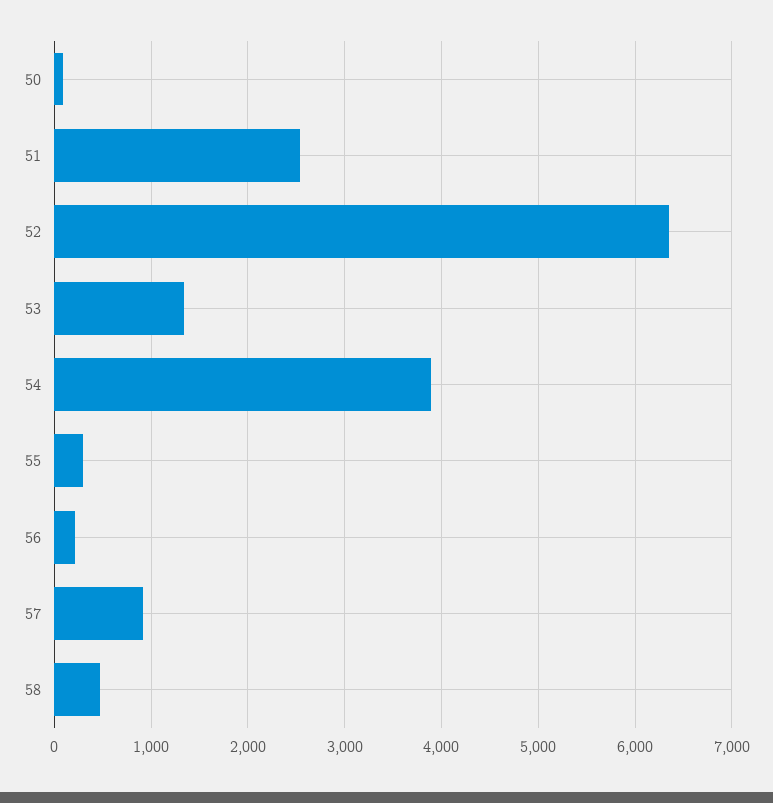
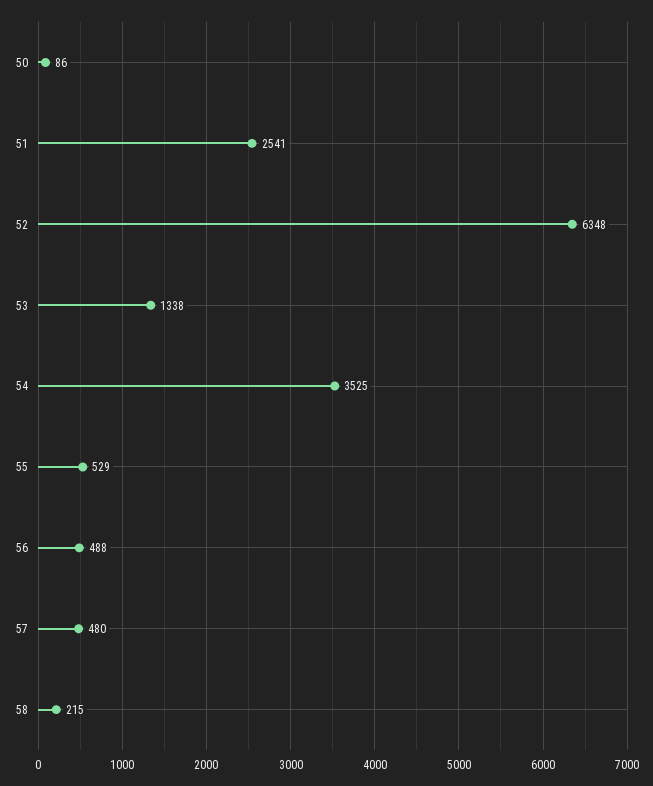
54: 3900 -> 3525
55: 300 -> 529
56: 200 -> 488
57: 900 -> 480
58: 500 -> 215

